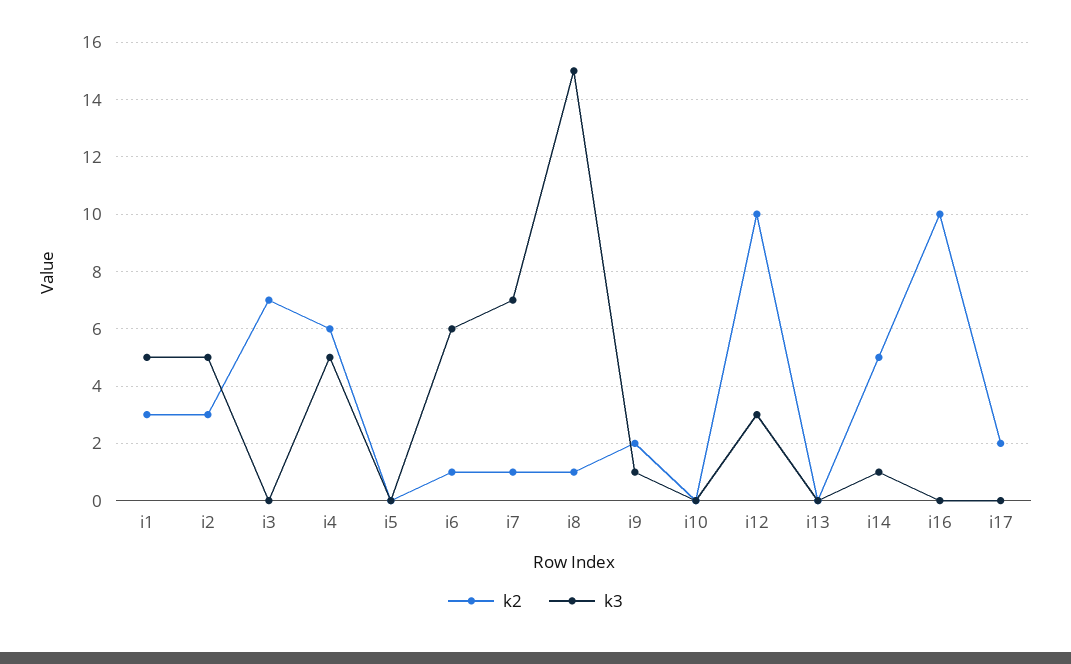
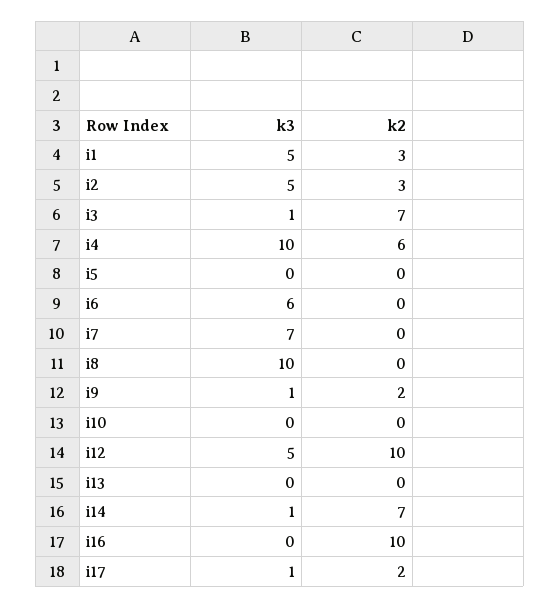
k3, i3: 0 -> 1
k3, i4: 5 -> 10
k2, i6: 1 -> 0
k2, i7: 1 -> 0
k2, i8: 1 -> 0
k3, i8: 15 -> 10
k3, i12: 3 -> 5
k2, i14: 5 -> 7
k3, i17: 0 -> 1

